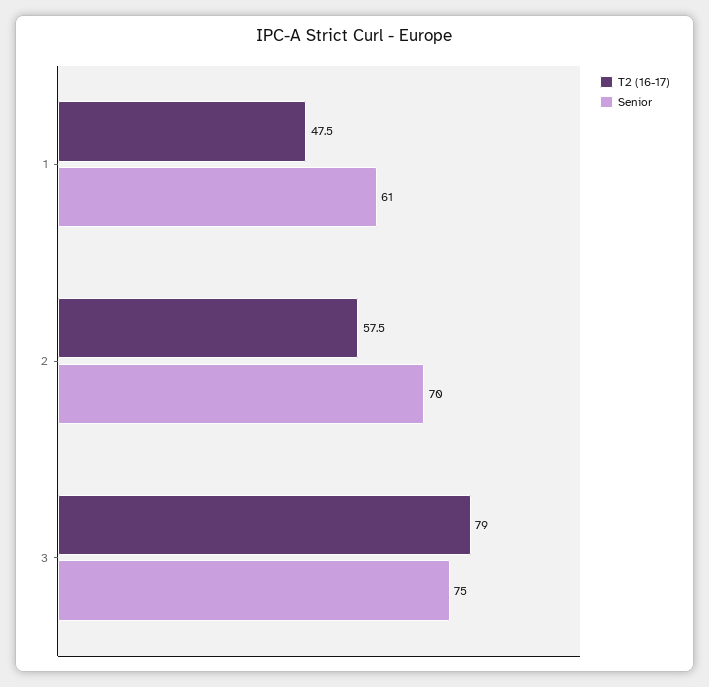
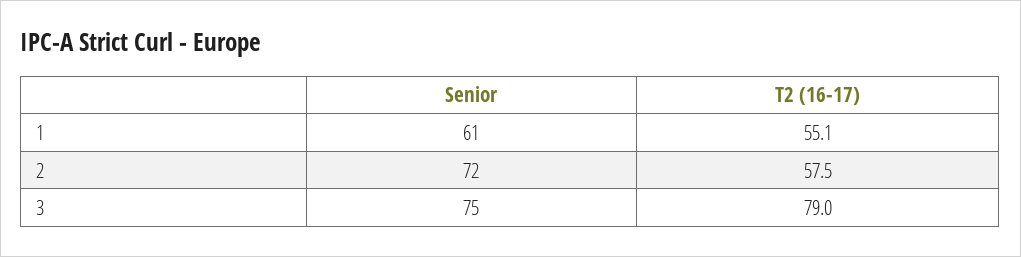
T2 (16-17), 1: 47.5 -> 55.1
Senior, 2: 70 -> 72

